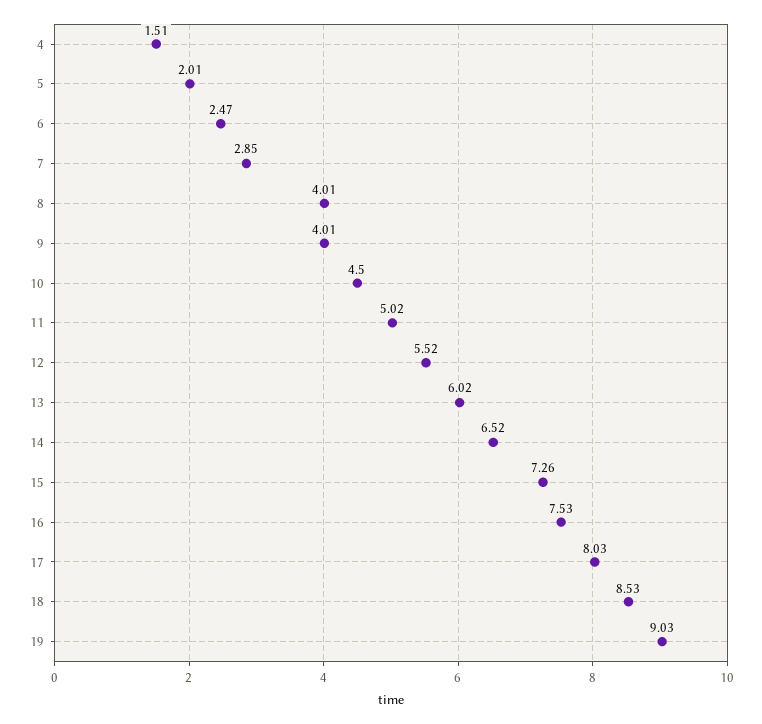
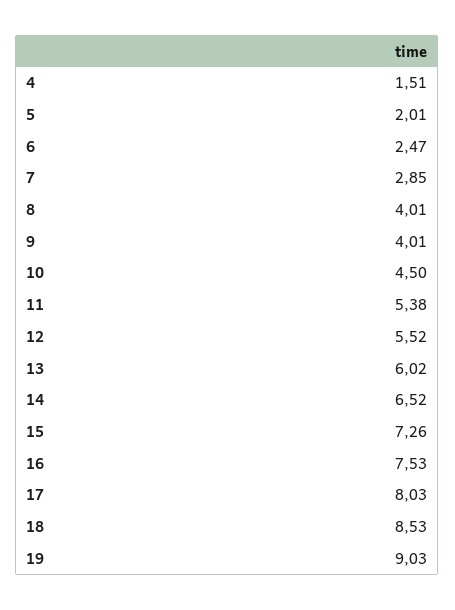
11: 5.02 -> 5.38

